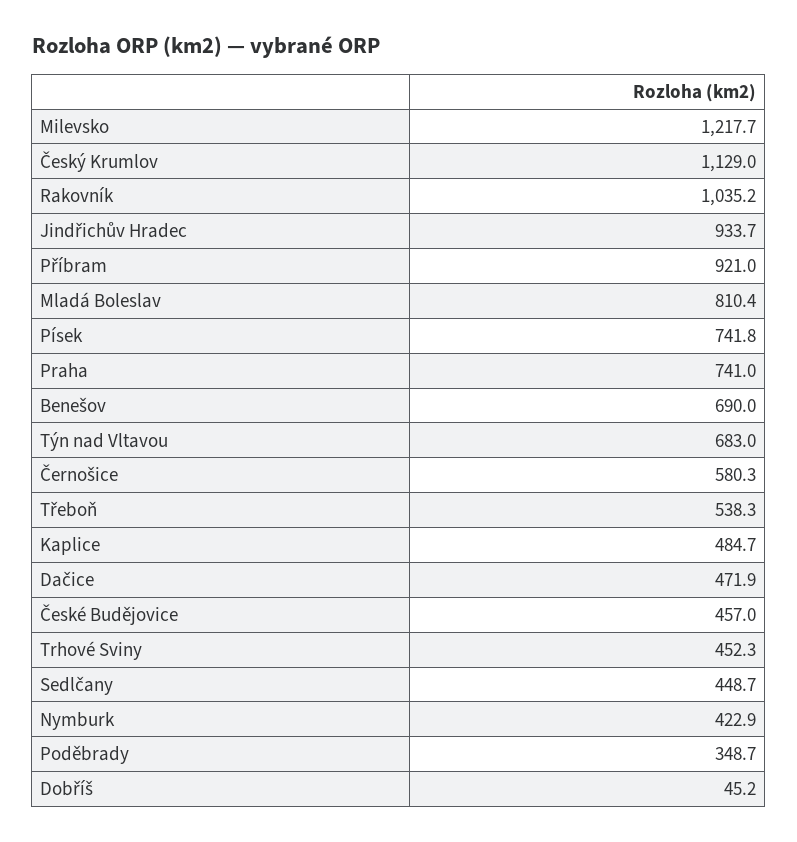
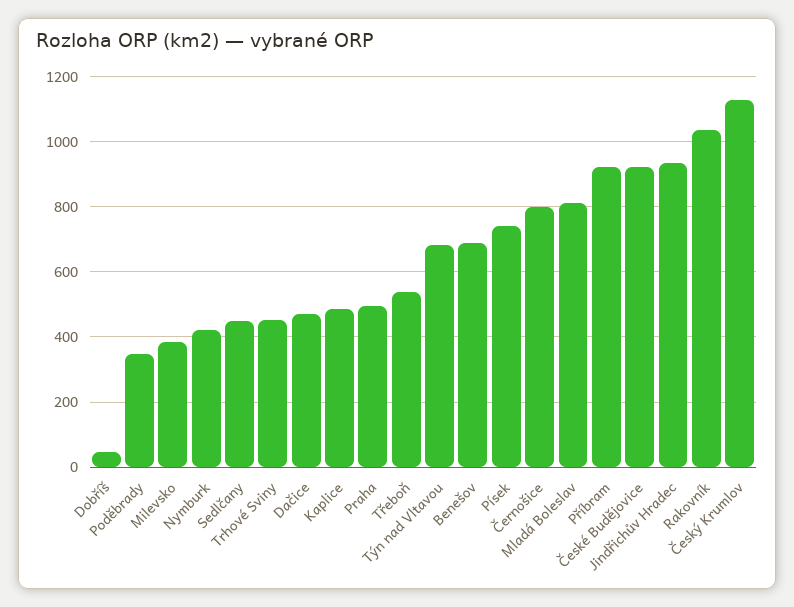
Milevsko: 1217.7 -> 380
Praha: 741 -> 500
Černošice: 580.3 -> 800
České Budějovice: 457 -> 920

